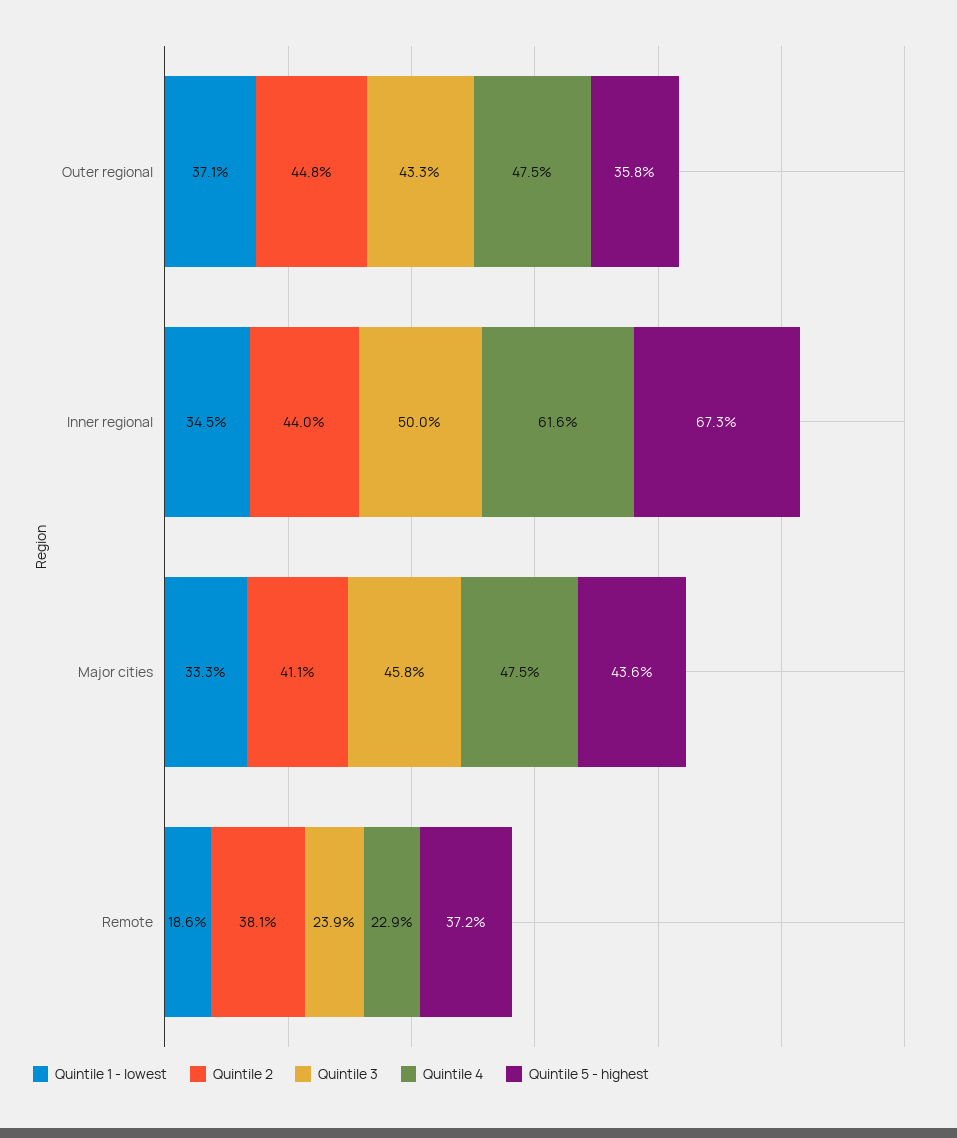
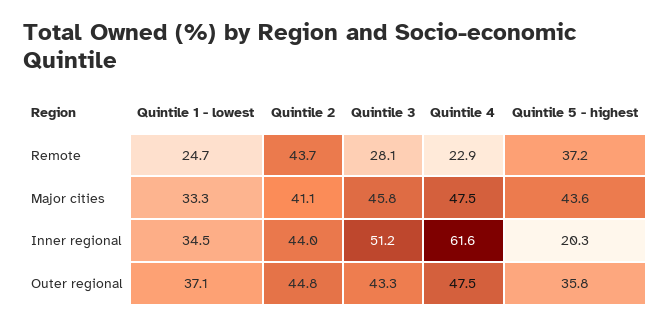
Quintile 3, Inner regional: 50 -> 51.2
Quintile 5 - highest, Inner regional: 67.3 -> 20.3
Quintile 1 - lowest, Remote: 18.6 -> 24.7
Quintile 2, Remote: 38.1 -> 43.7
Quintile 3, Remote: 23.9 -> 28.1

